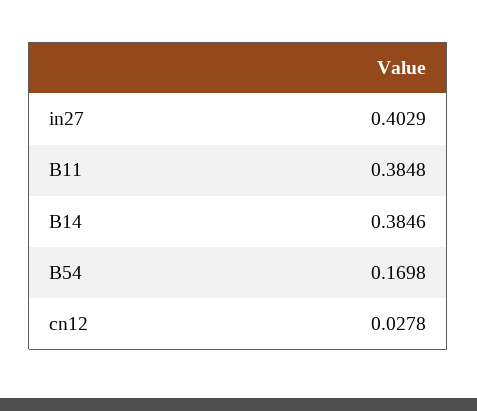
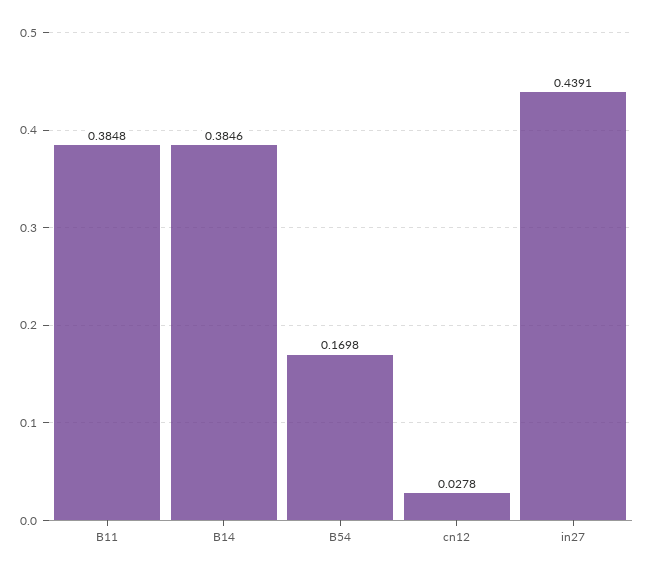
in27: 0.4029 -> 0.4391

